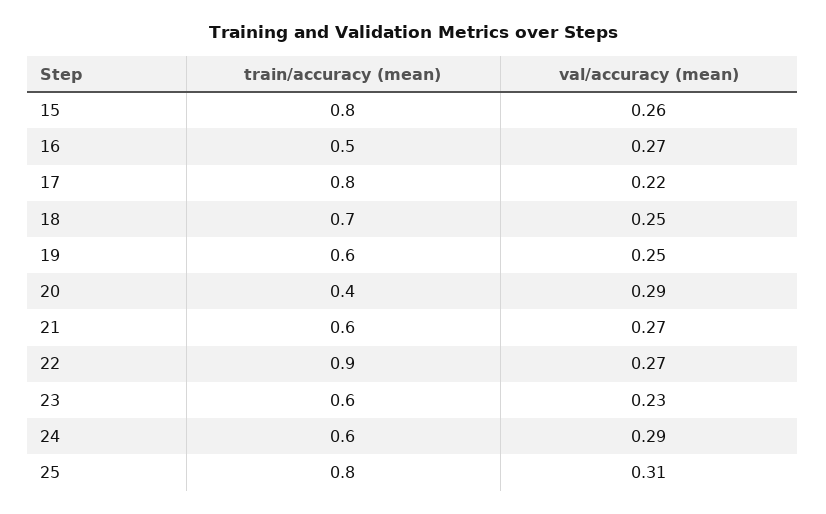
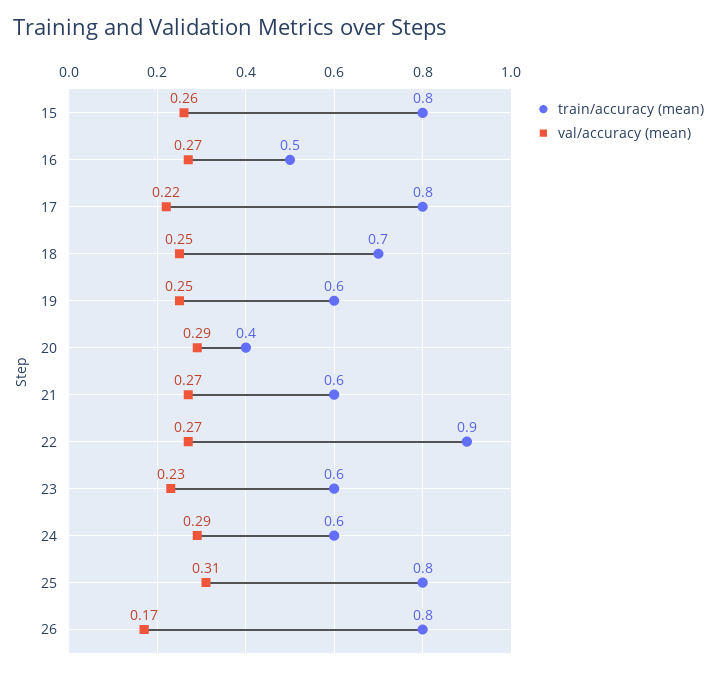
train/accuracy (mean), 26: none -> 0.8
val/accuracy (mean), 26: none -> 0.17

